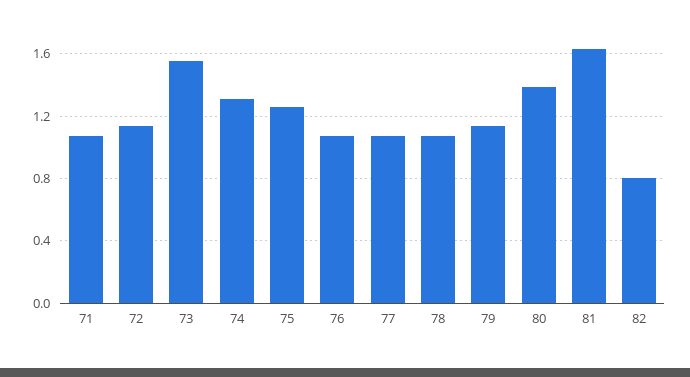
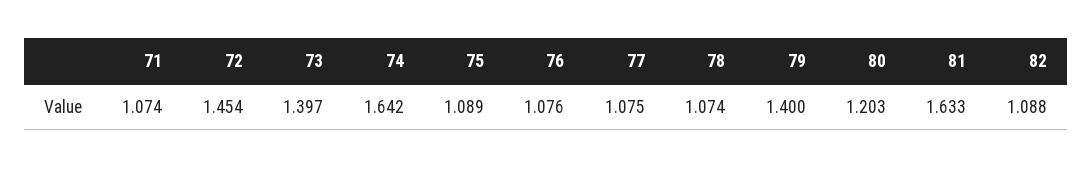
72: 1.15 -> 1.454
73: 1.55 -> 1.397
74: 1.3 -> 1.642
75: 1.25 -> 1.089
79: 1.15 -> 1.4
80: 1.4 -> 1.203
82: 0.8 -> 1.088

